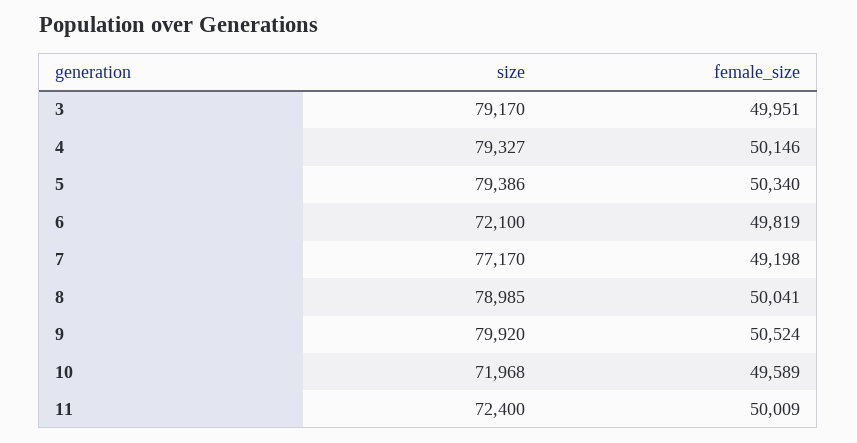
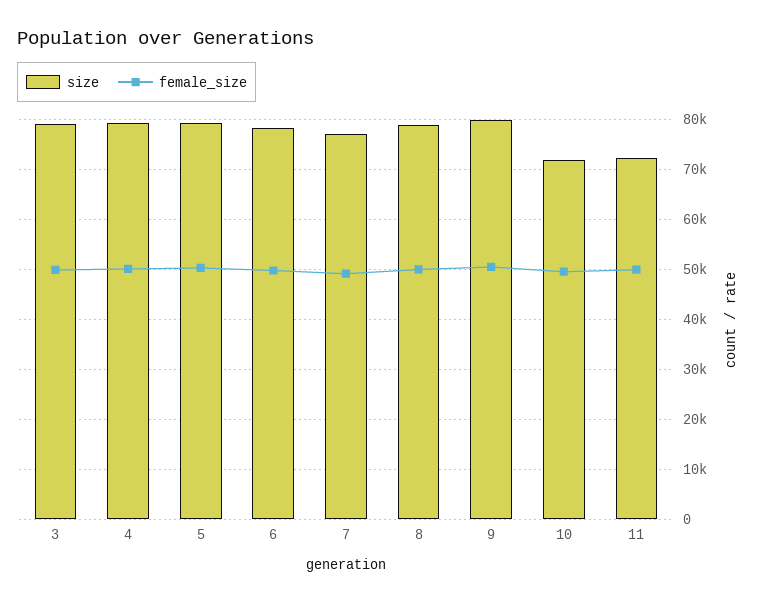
size, 6: 72100 -> 78000

